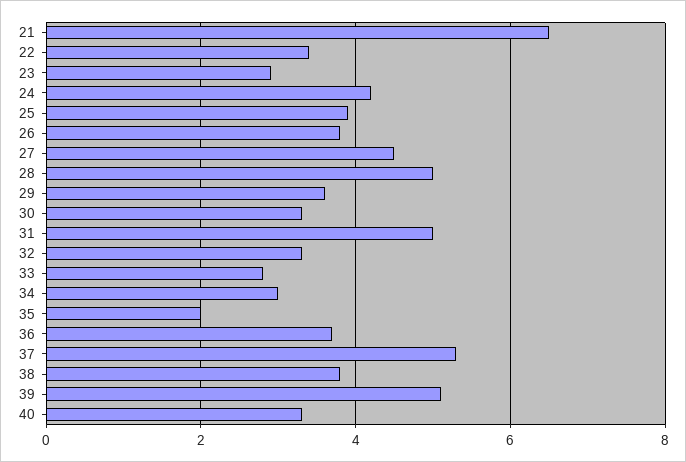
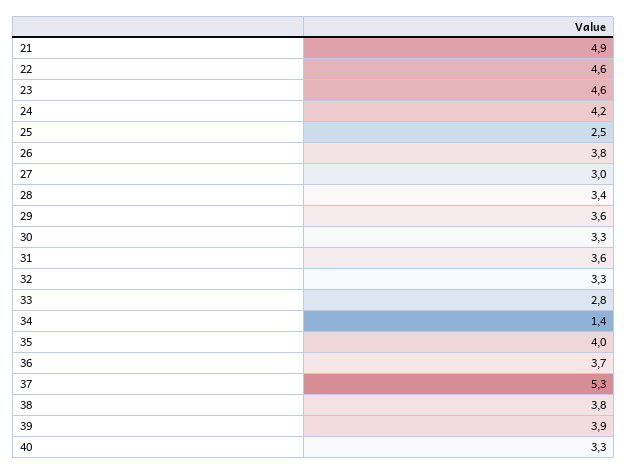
21: 6.5 -> 4.9
22: 3.5 -> 4.6
23: 3 -> 4.6
25: 4 -> 2.5
27: 4.5 -> 3
28: 5 -> 3.4
31: 5 -> 3.6
34: 3 -> 1.4
35: 2 -> 4
39: 5 -> 3.9

